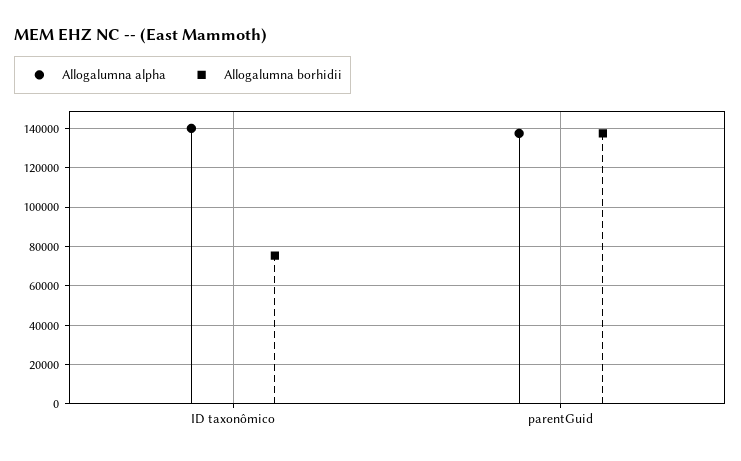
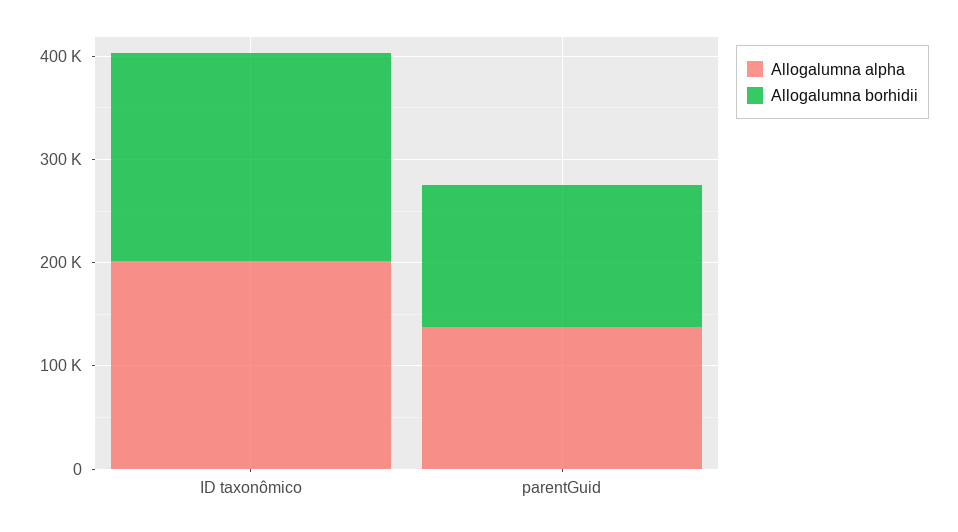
Allogalumna alpha, ID taxonômico: 140000 -> 200000
Allogalumna borhidii, ID taxonômico: 75000 -> 200000

